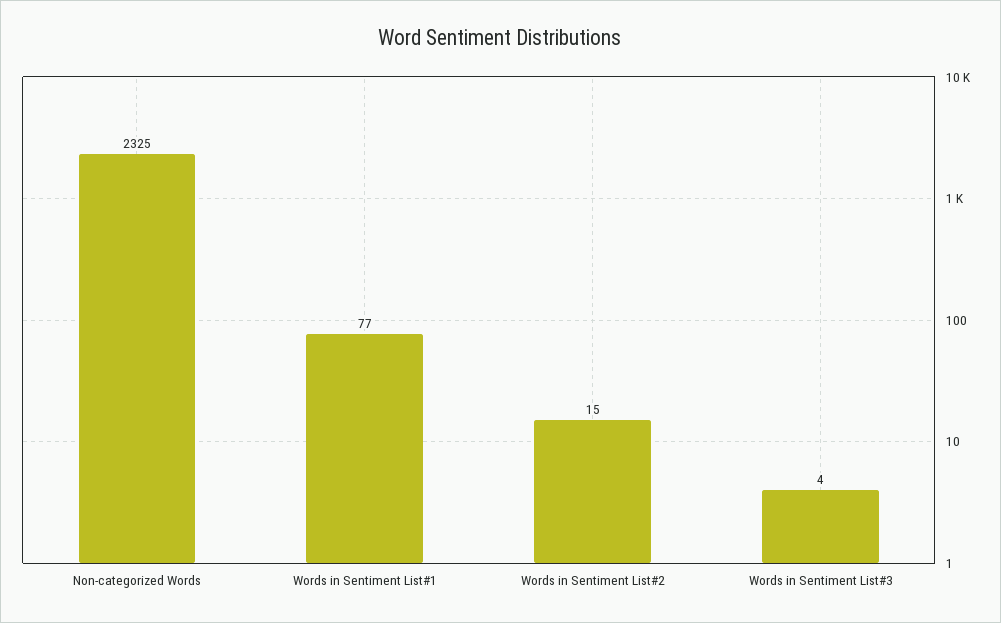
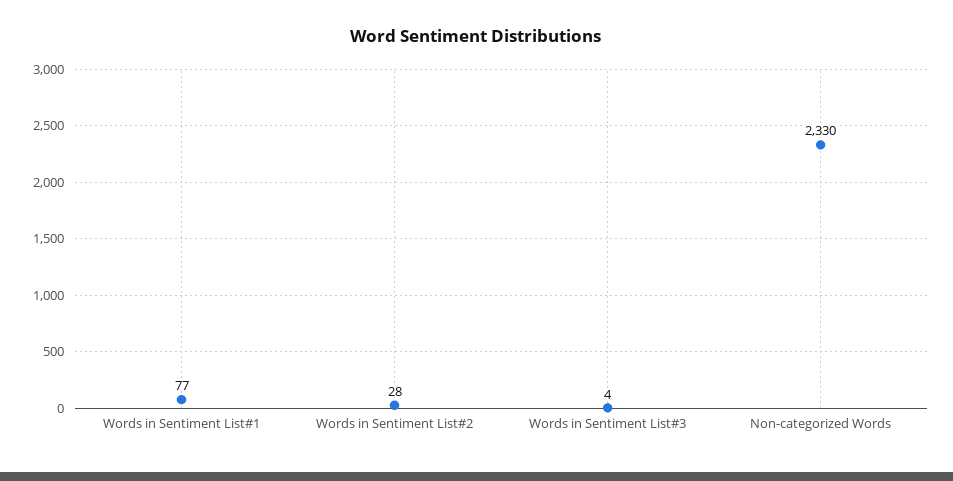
Non-categorized Words: 2325 -> 2330
Words in Sentiment List#2: 15 -> 28

